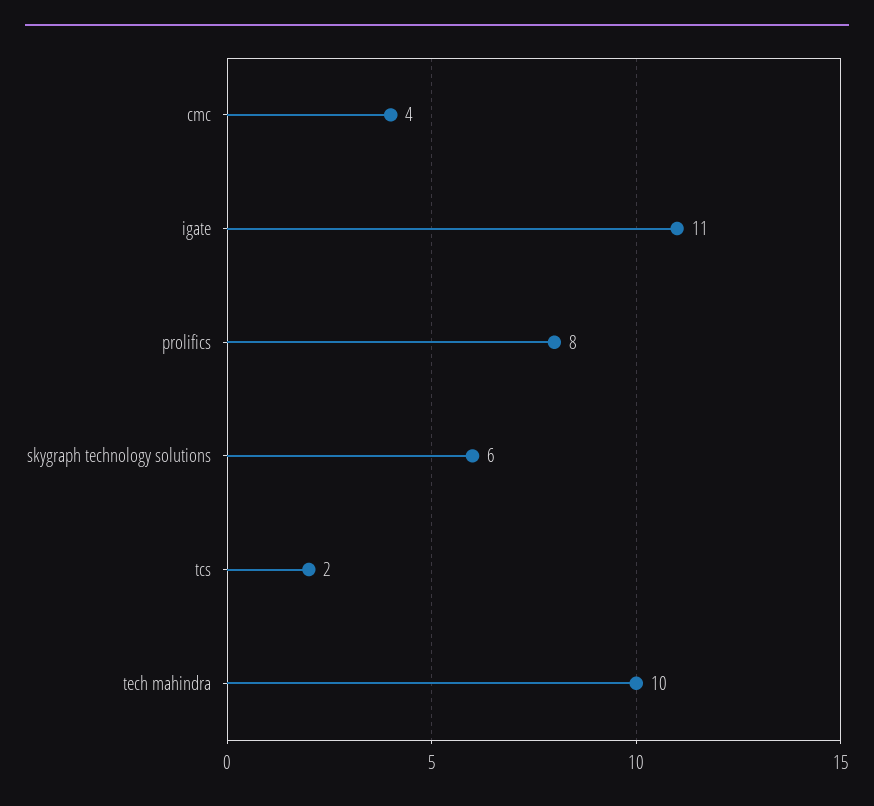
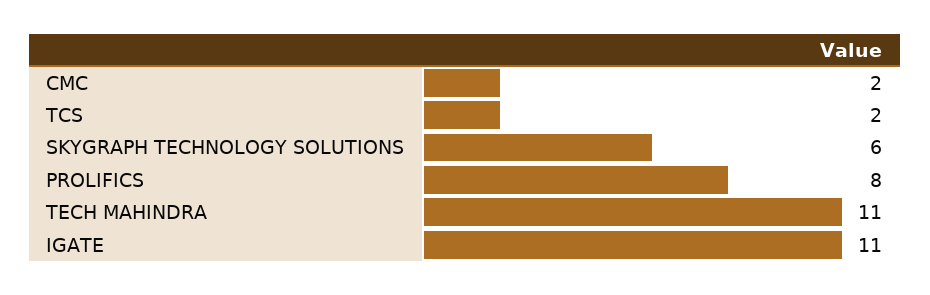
cmc: 4 -> 2
tech mahindra: 10 -> 11

